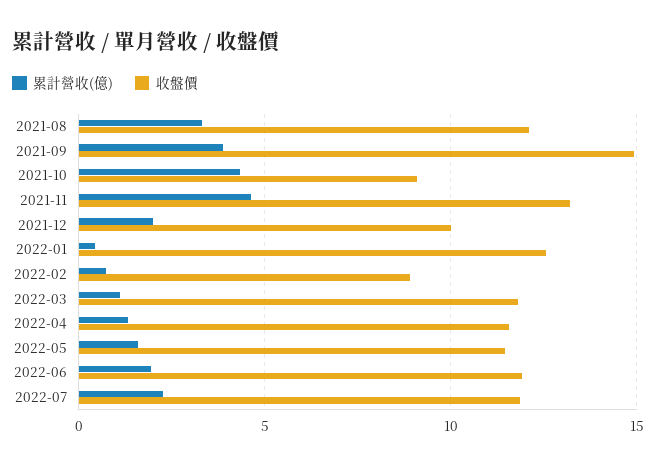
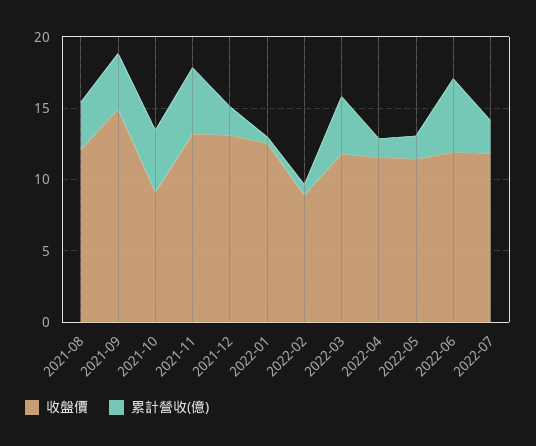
收盤價, 2021-12: 10 -> 13
累計營收(億), 2022-03: 1 -> 4
累計營收(億), 2022-06: 2 -> 5

